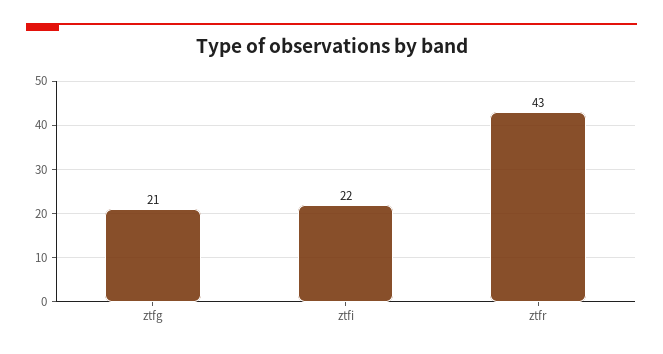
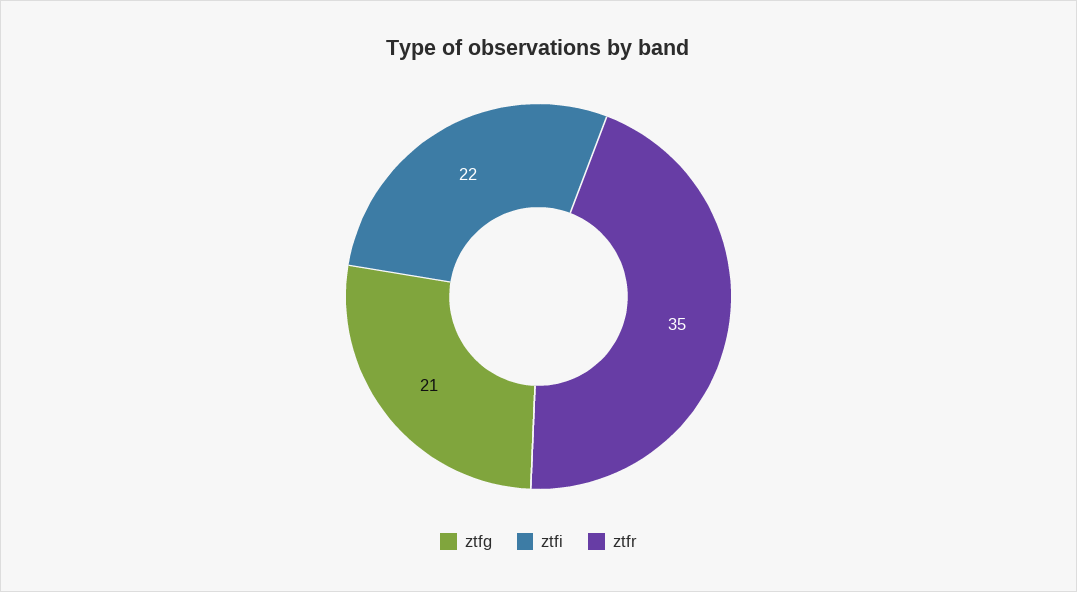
ztfr: 43 -> 35

